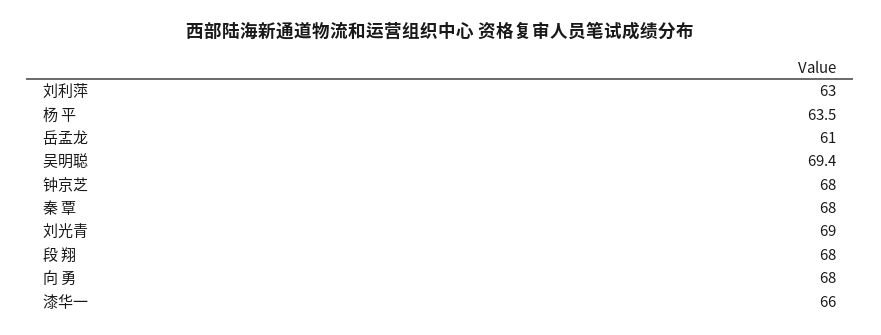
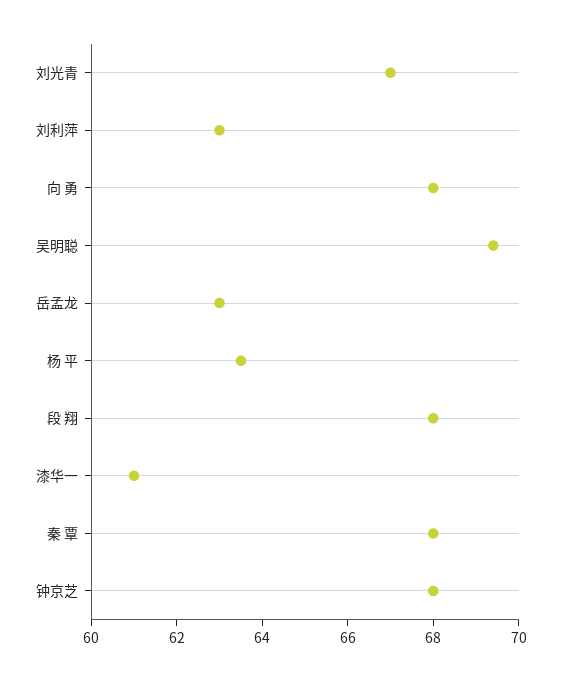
岳孟龙: 61 -> 63
刘光青: 69 -> 67
漆华一: 66 -> 61

